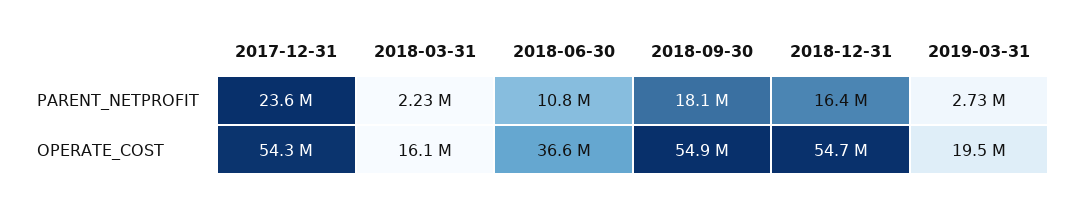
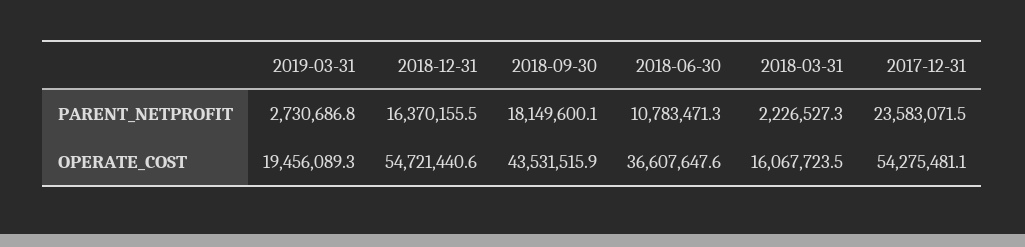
2018-09-30, OPERATE_COST: 54900000 -> 43531515.9

